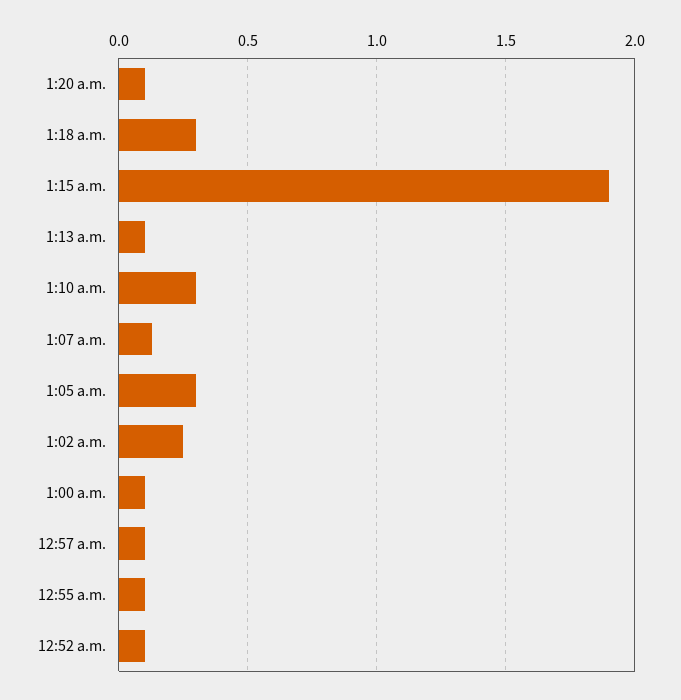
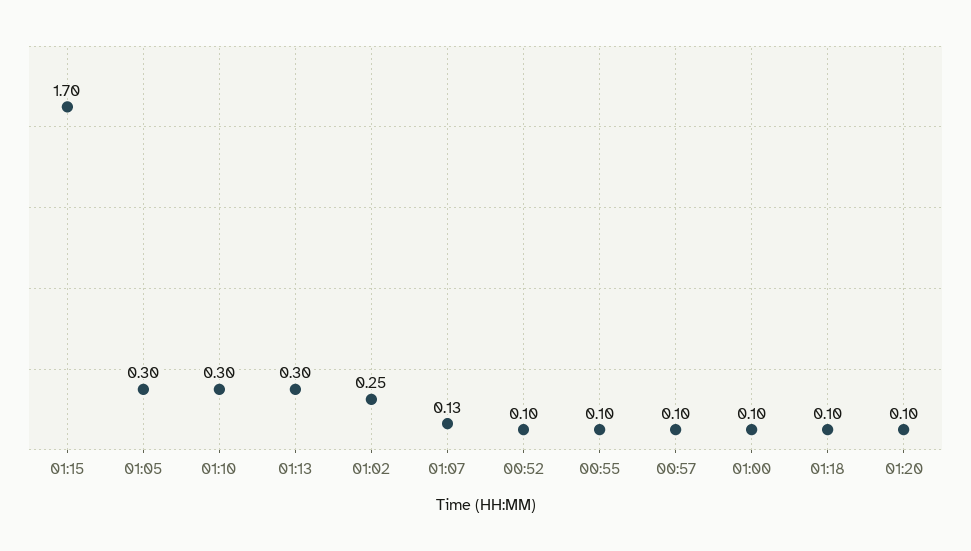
1:18 a.m.: 0.3 -> 0.1
1:15 a.m.: 1.9 -> 1.7
1:13 a.m.: 0.1 -> 0.3

